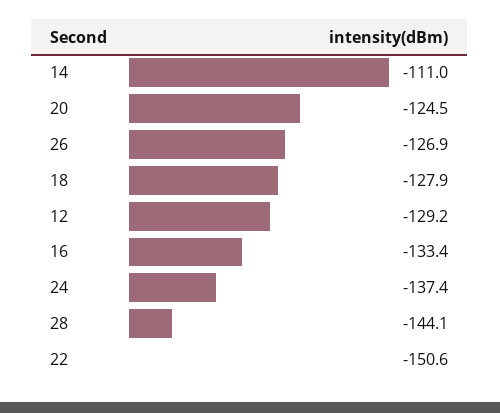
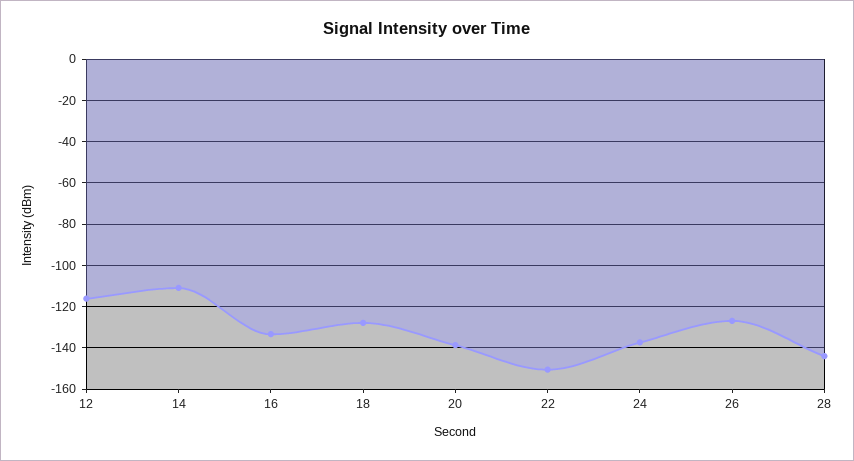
20: -124.5 -> -140
12: -129.2 -> -115

